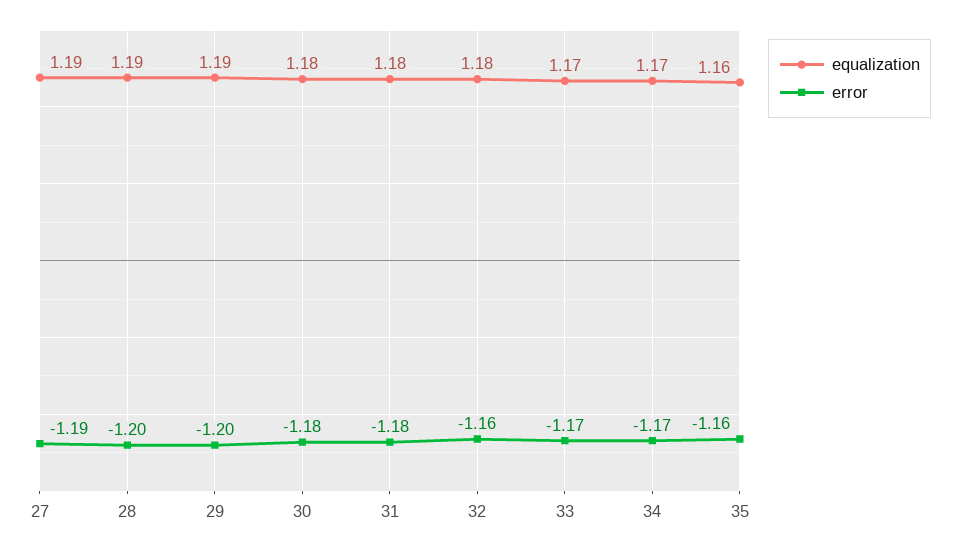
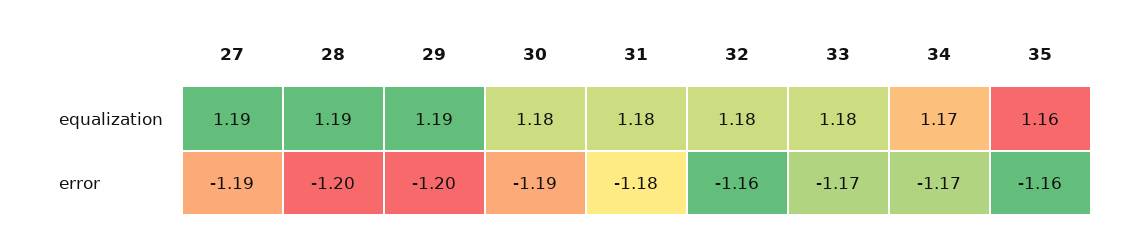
error, 30: -1.18 -> -1.19
equalization, 33: 1.17 -> 1.18

